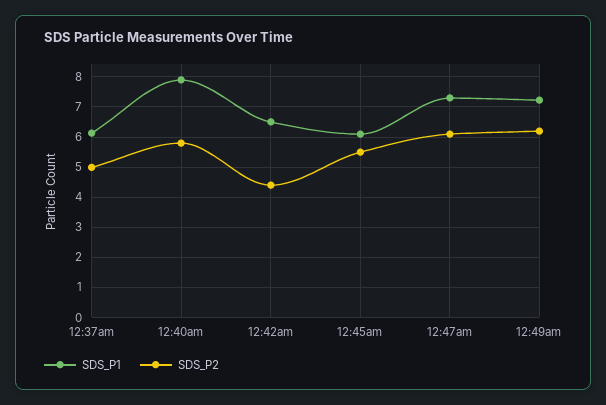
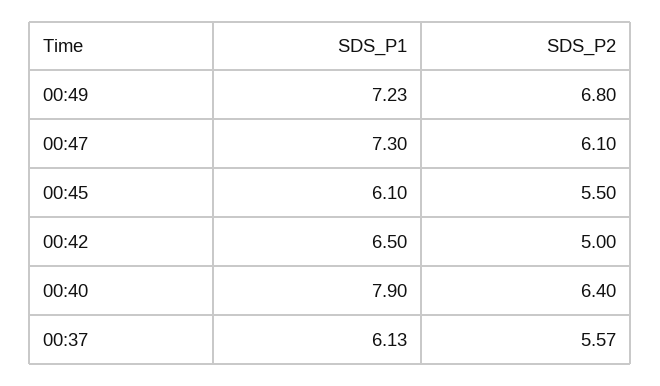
SDS_P2, 12:37am: 5 -> 5.57
SDS_P2, 12:40am: 5.8 -> 6.4
SDS_P2, 12:42am: 4.4 -> 5
SDS_P2, 12:49am: 6.2 -> 6.8

